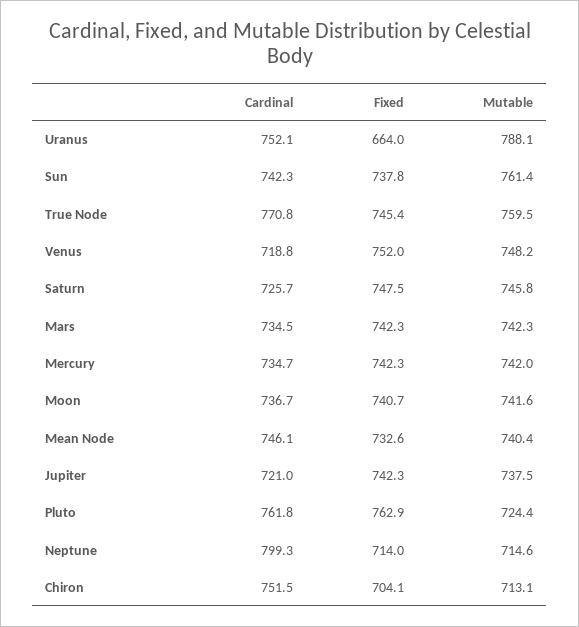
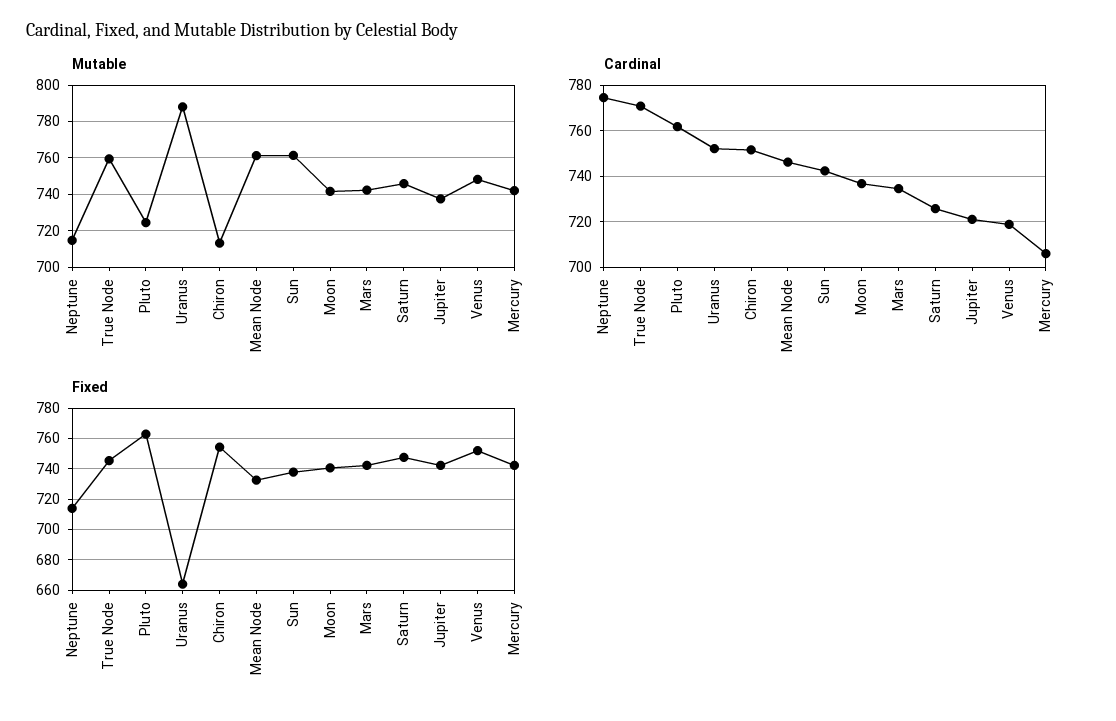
Cardinal, Mercury: 734.7 -> 705
Mutable, Mean Node: 740.4 -> 760
Cardinal, Neptune: 799.3 -> 775
Fixed, Chiron: 704.1 -> 755

